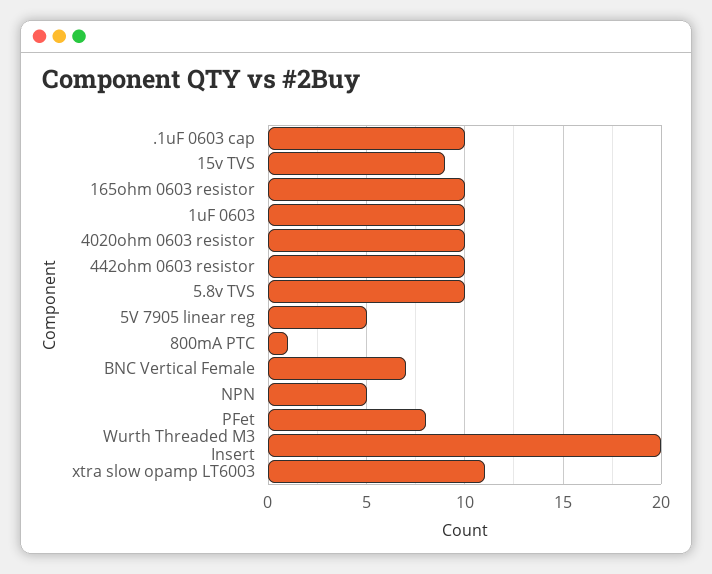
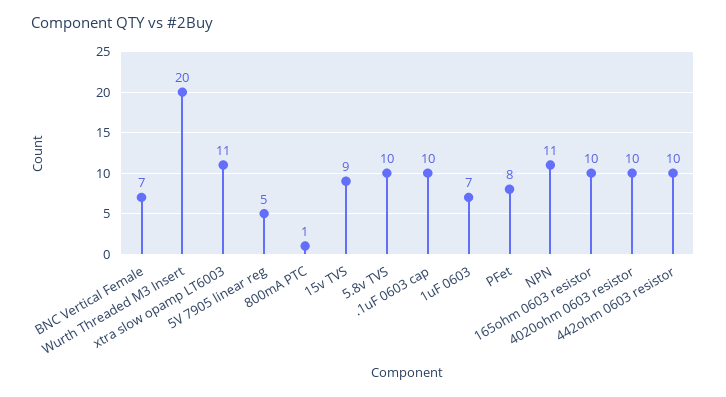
1uF 0603: 10 -> 7
NPN: 5 -> 11

